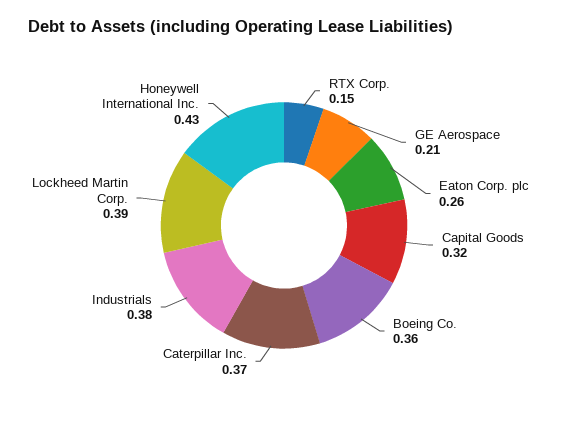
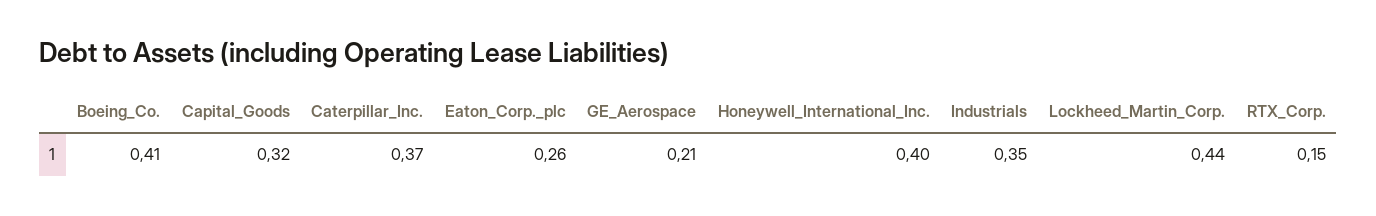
Boeing Co.: 0.36 -> 0.41
Industrials: 0.38 -> 0.35
Lockheed Martin Corp.: 0.39 -> 0.44
Honeywell International Inc.: 0.43 -> 0.4

